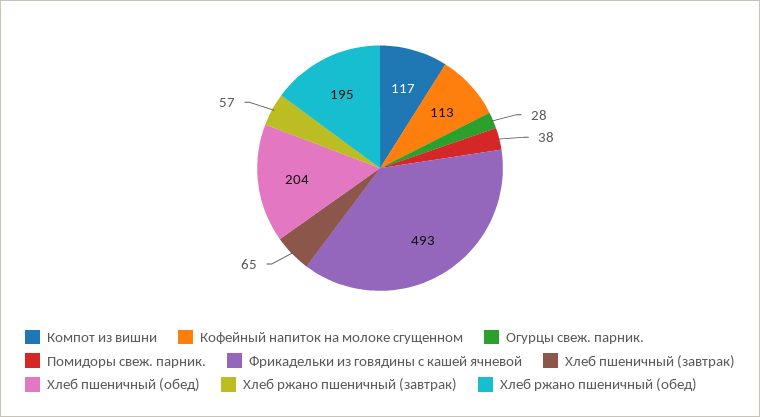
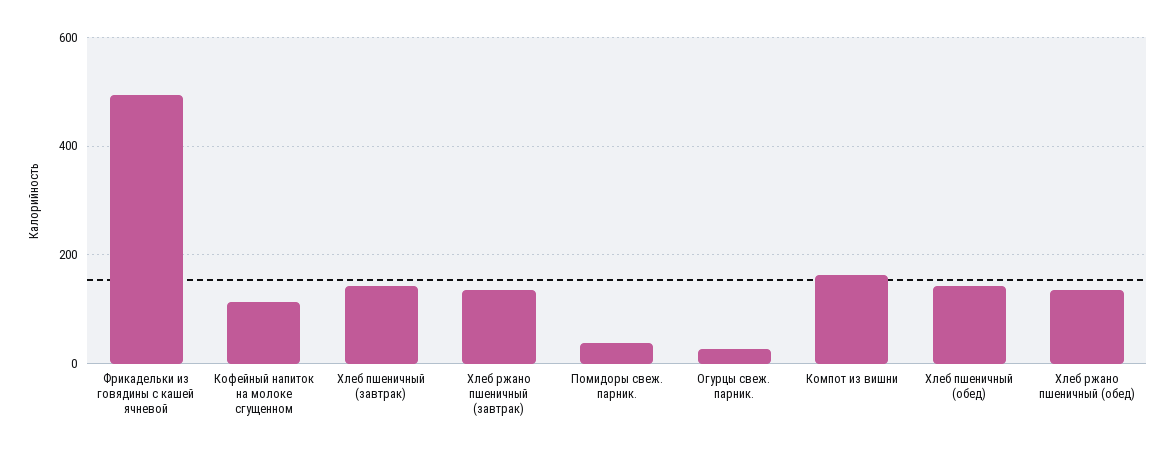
Компот из вишни: 117 -> 160
Хлеб пшеничный (завтрак): 65 -> 140
Хлеб пшеничный (обед): 204 -> 140
Хлеб ржано пшеничный (завтрак): 57 -> 140
Хлеб ржано пшеничный (обед): 195 -> 140

